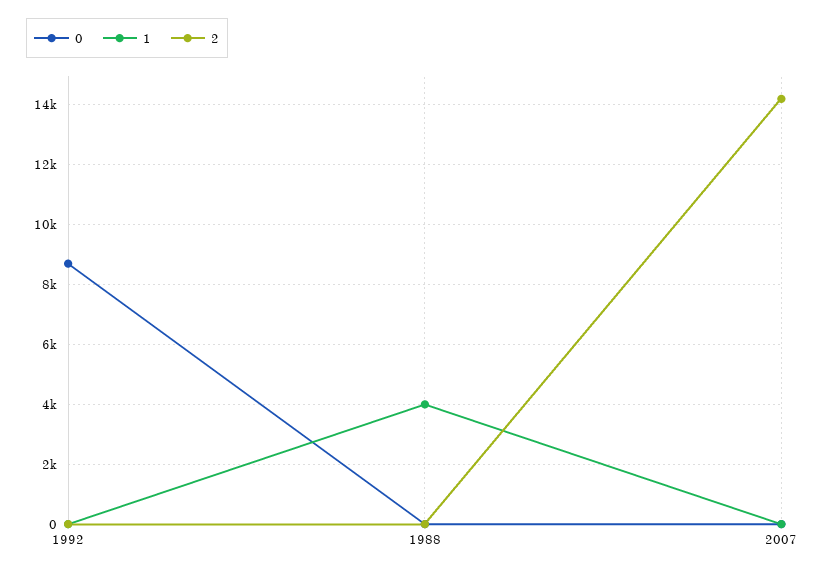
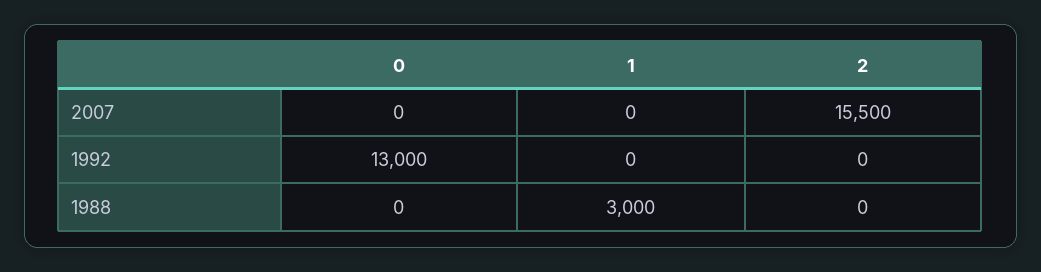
0, 1992: 8750 -> 13000
1, 1988: 4000 -> 3000
2, 2007: 14250 -> 15500

